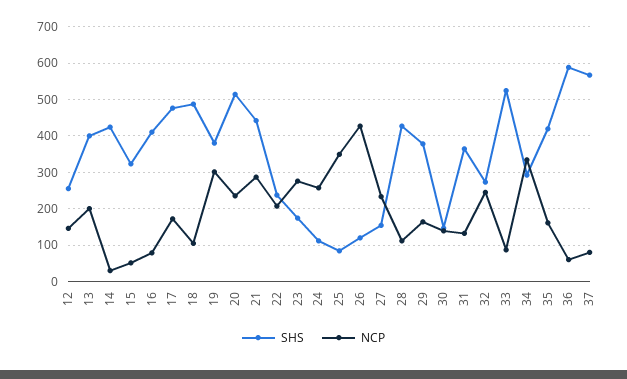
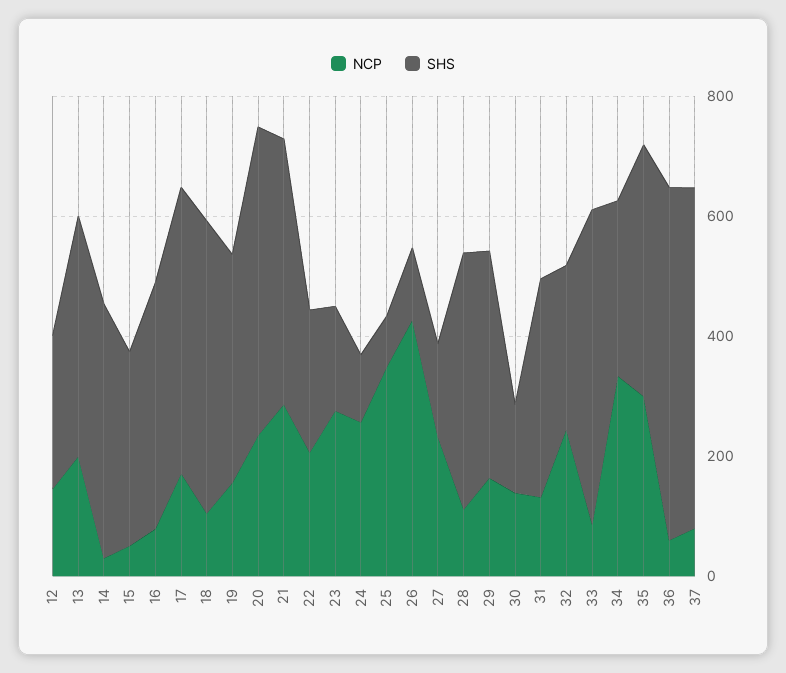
NCP, 19: 300 -> 150
NCP, 35: 160 -> 300

